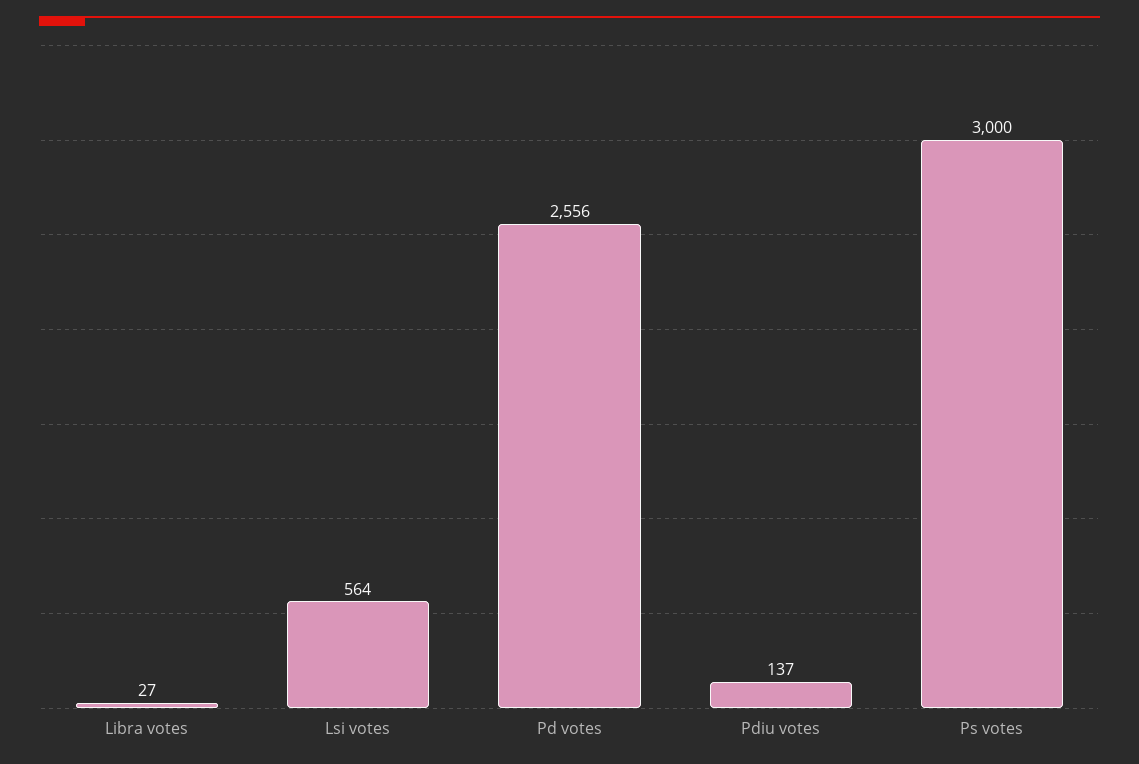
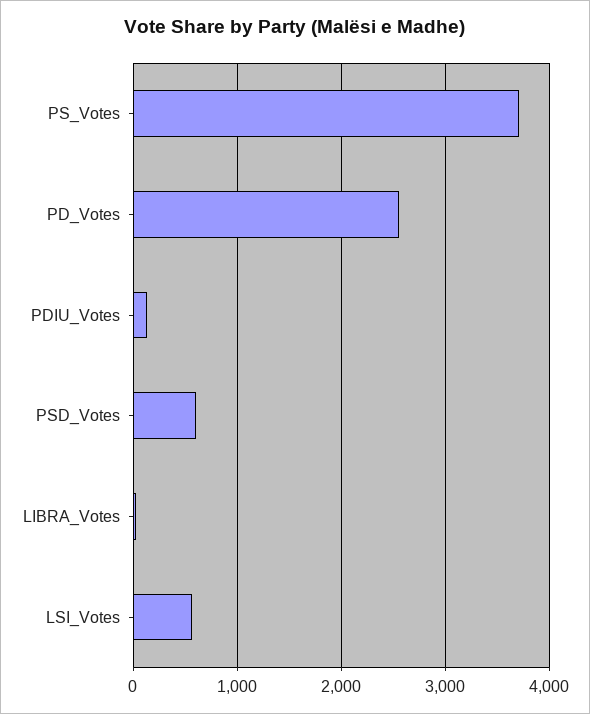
Ps votes: 3000 -> 3700
PSD_Votes: none -> 600

